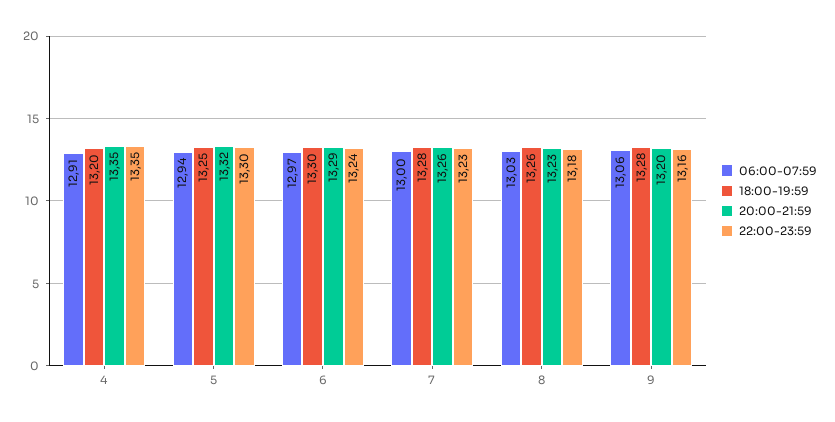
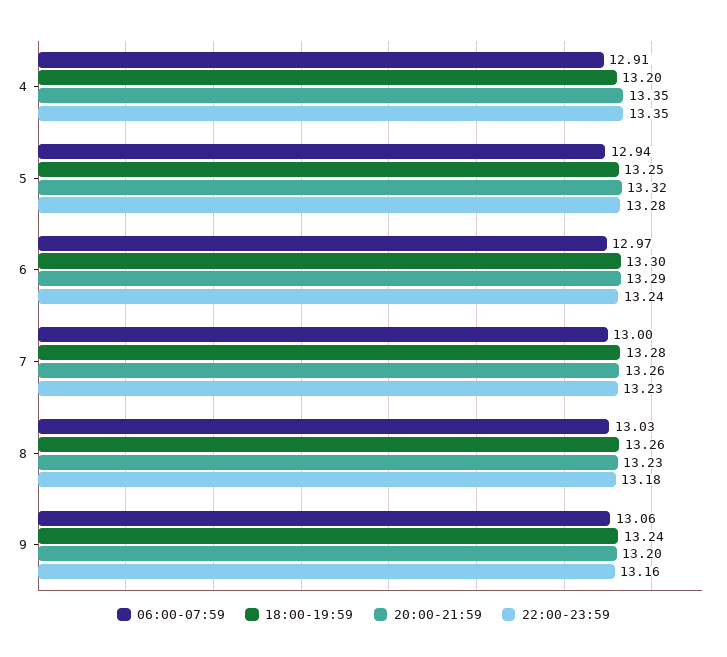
22:00-23:59, 5: 13.3 -> 13.28
18:00-19:59, 9: 13.28 -> 13.24

